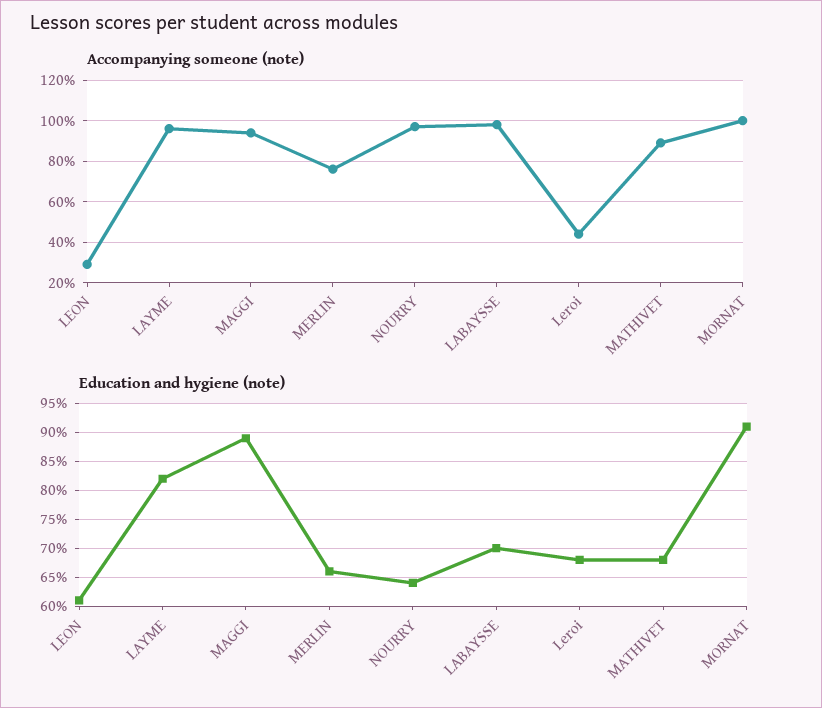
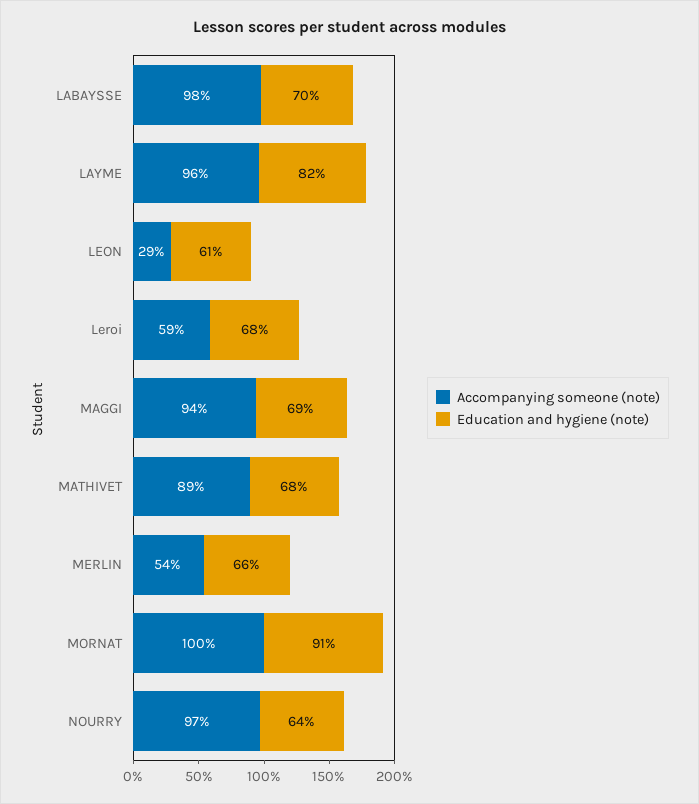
Accompanying someone (note), MERLIN: 75 -> 54
Accompanying someone (note), Leroi: 45 -> 59
Education and hygiene (note), MAGGI: 90 -> 69

